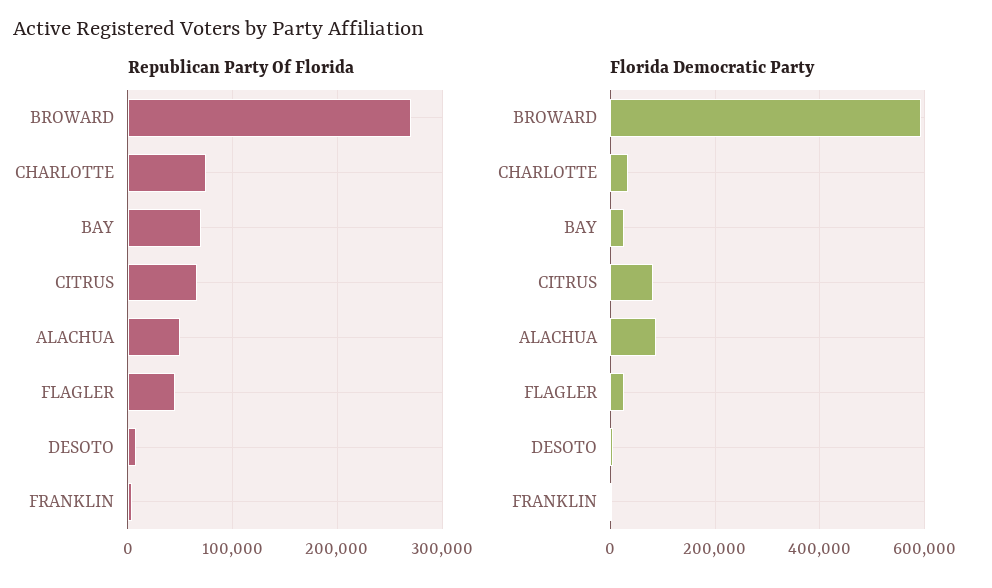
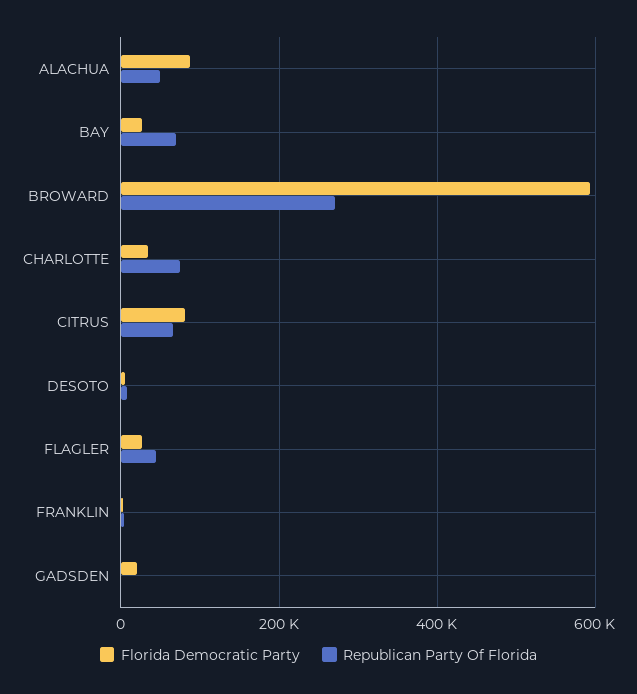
Florida Democratic Party, GADSDEN: none -> 20000
Republican Party Of Florida, GADSDEN: none -> 0

